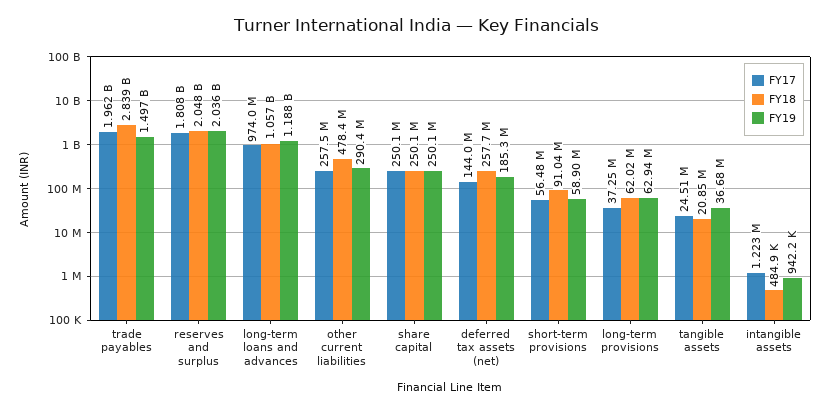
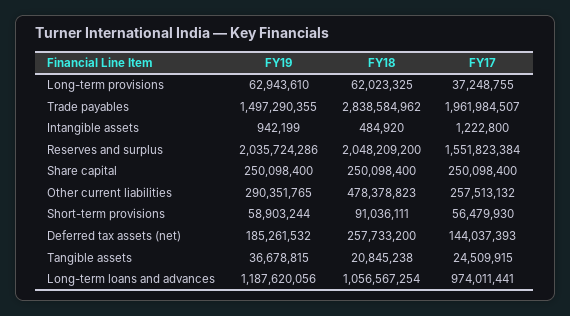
FY17, reserves and surplus: 1808000000 -> 1551823384

